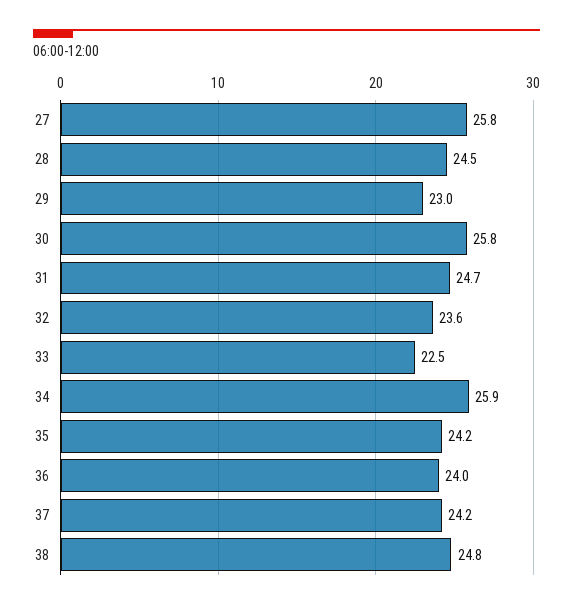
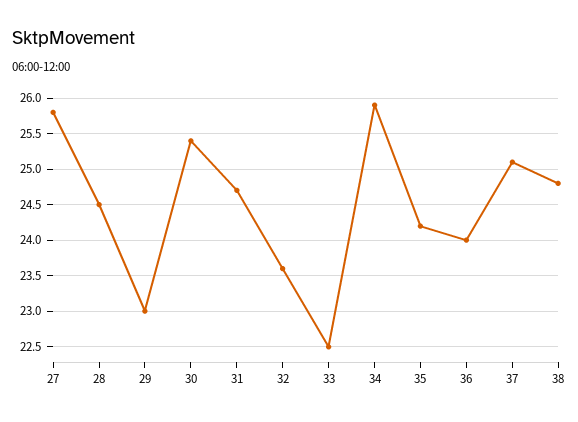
30: 25.8 -> 25.4
37: 24.2 -> 25.1

